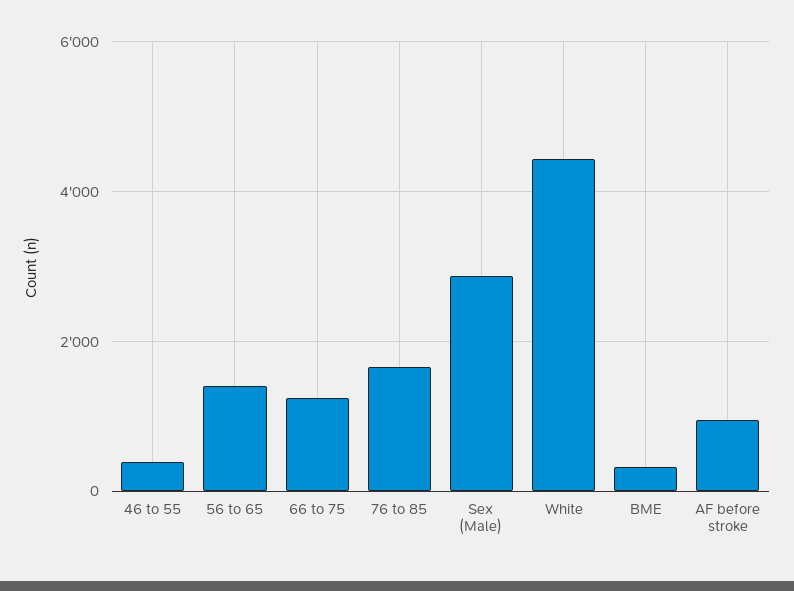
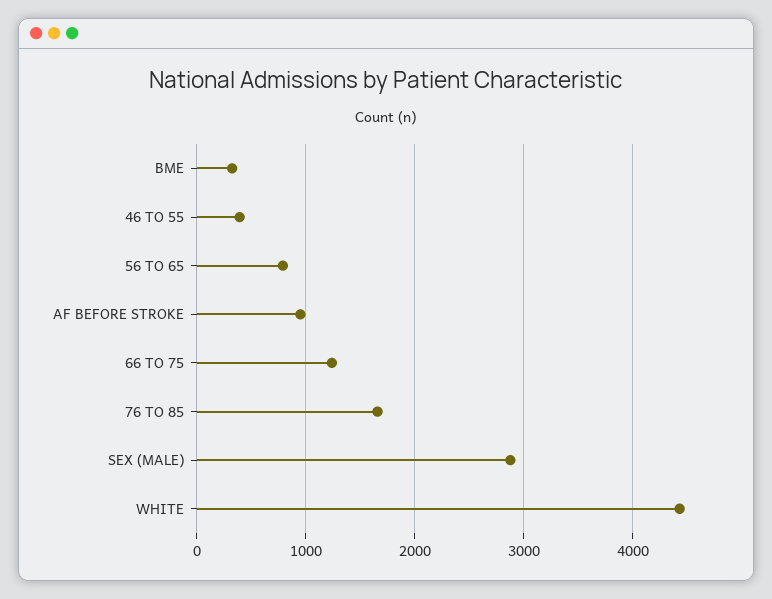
56 to 65: 1400 -> 800

